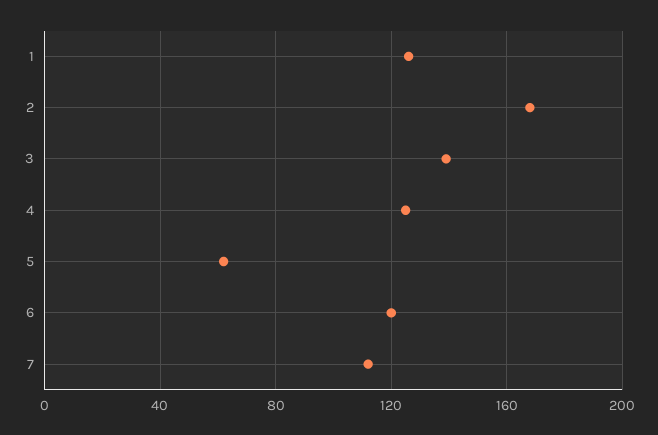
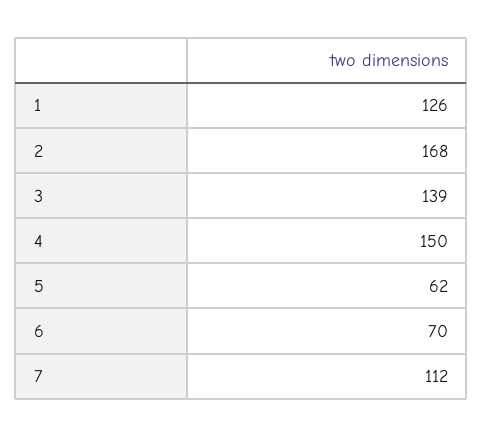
4: 125 -> 150
6: 120 -> 70

